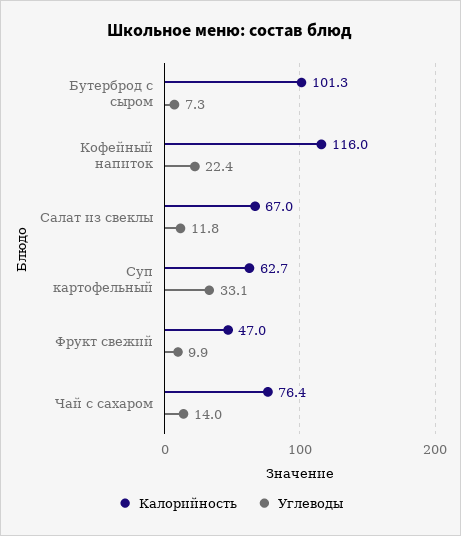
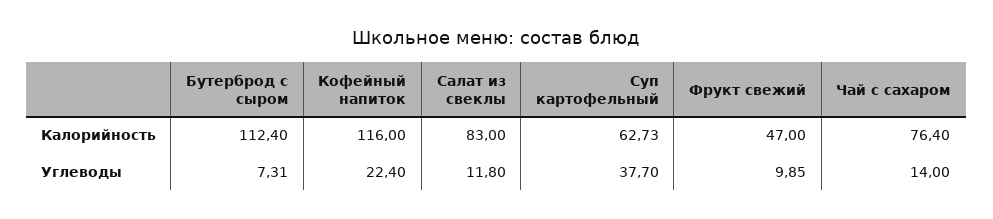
Калорийность, Бутерброд с сыром: 101.3 -> 112.4
Калорийность, Салат из свеклы: 67 -> 83
Углеводы, Суп картофельный: 33.1 -> 37.7

